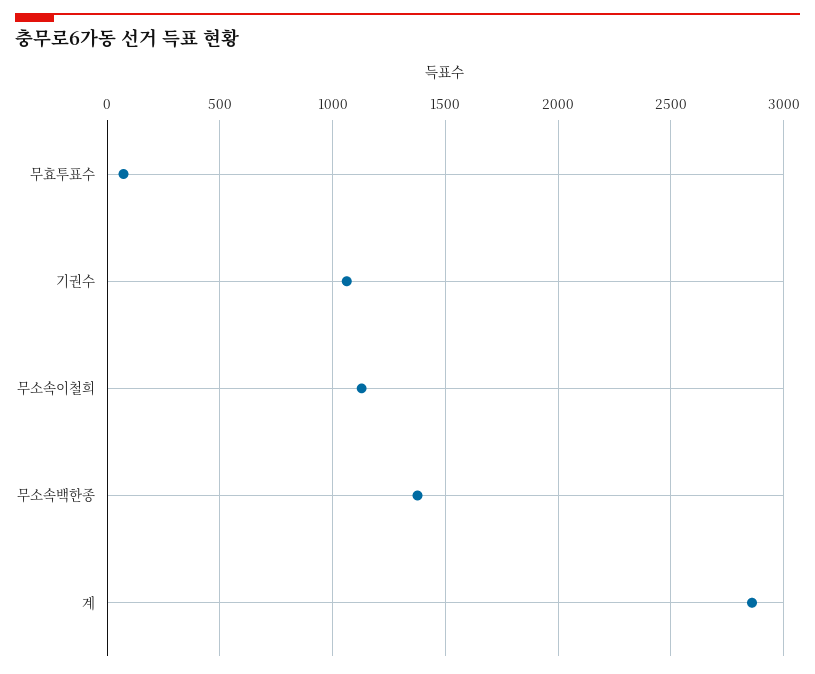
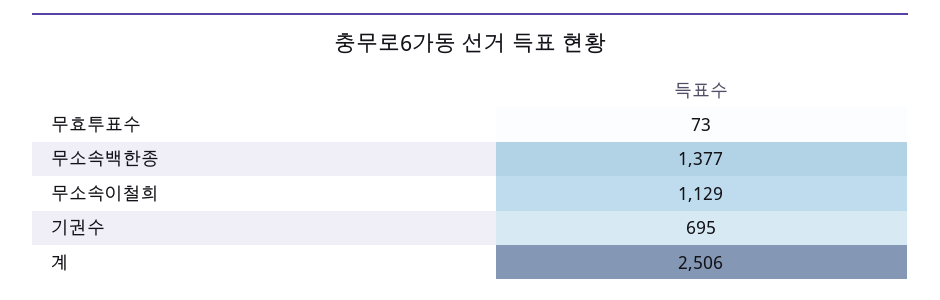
기권수: 1050 -> 695
계: 2850 -> 2506

